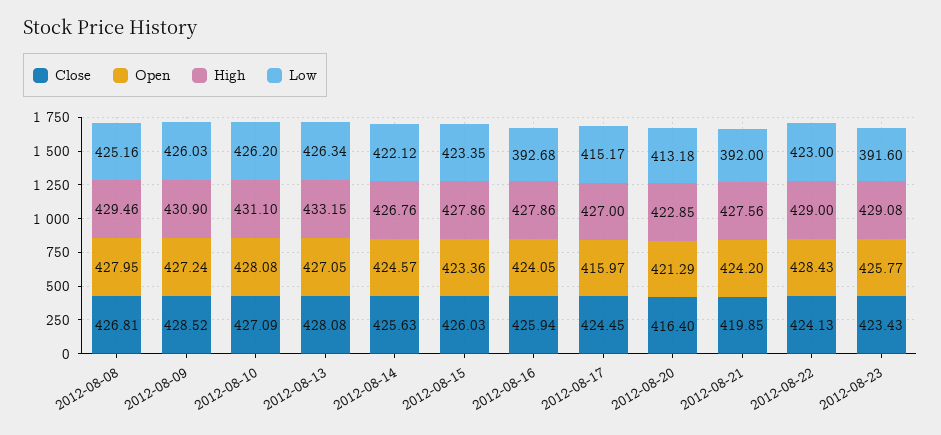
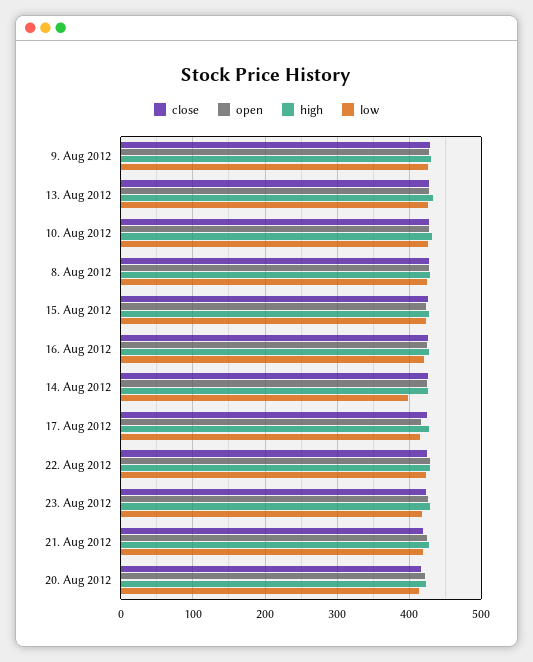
Low, 2012-08-14: 422.12 -> 400
Low, 2012-08-16: 392.68 -> 420
Low, 2012-08-21: 392 -> 420
Low, 2012-08-23: 391.6 -> 420

